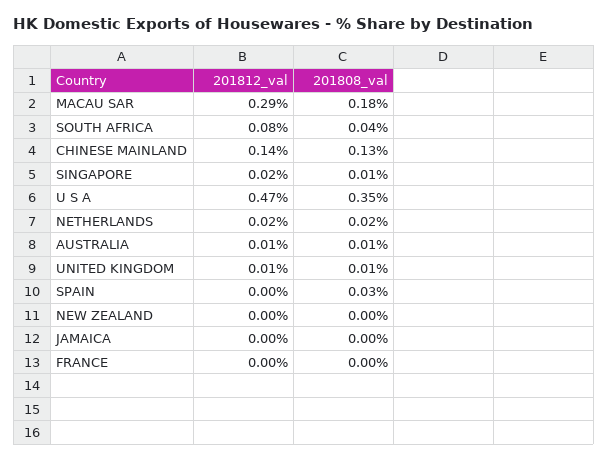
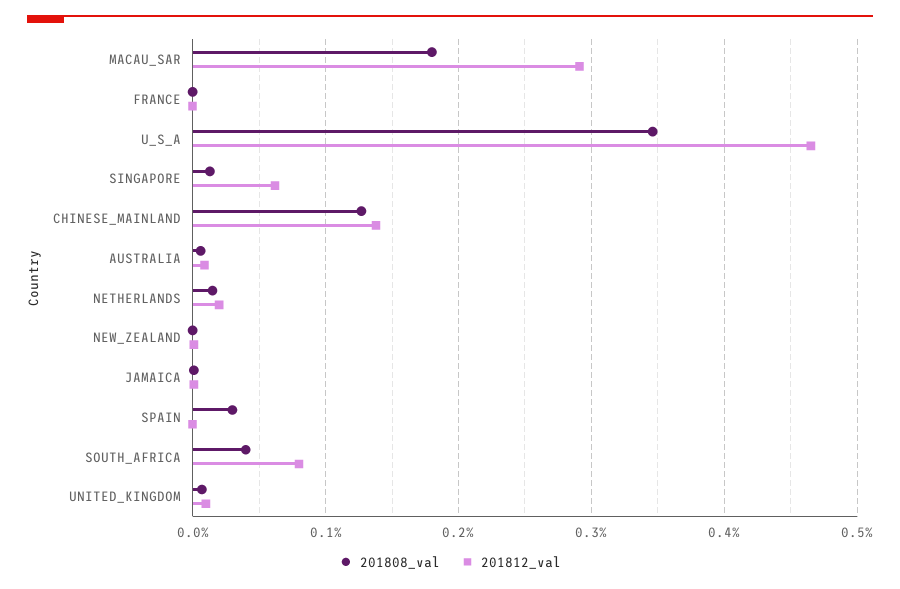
201812_val, SINGAPORE: 0.02 -> 0.06

